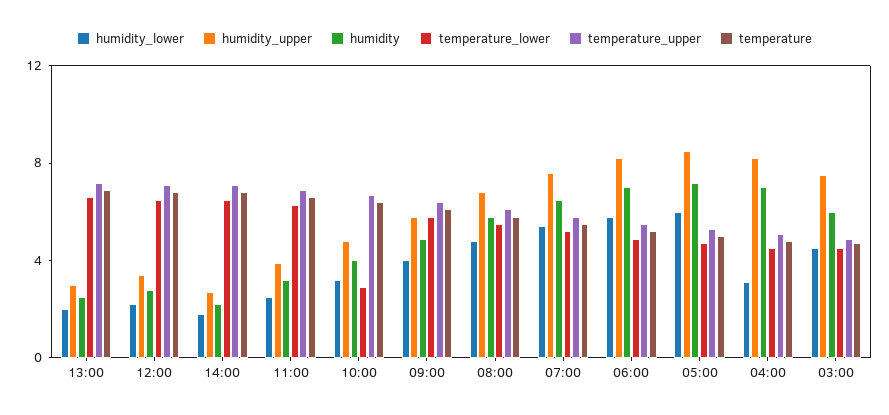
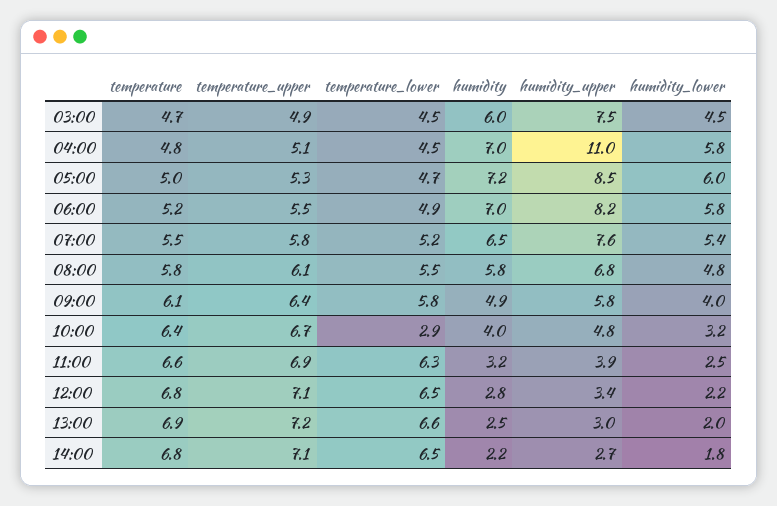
humidity_lower, 04:00: 3 -> 5.8
humidity_upper, 04:00: 8 -> 11

